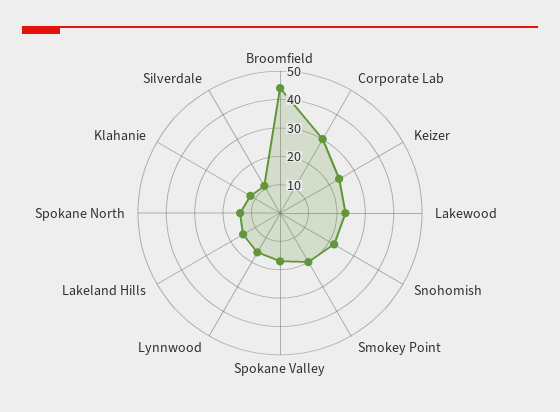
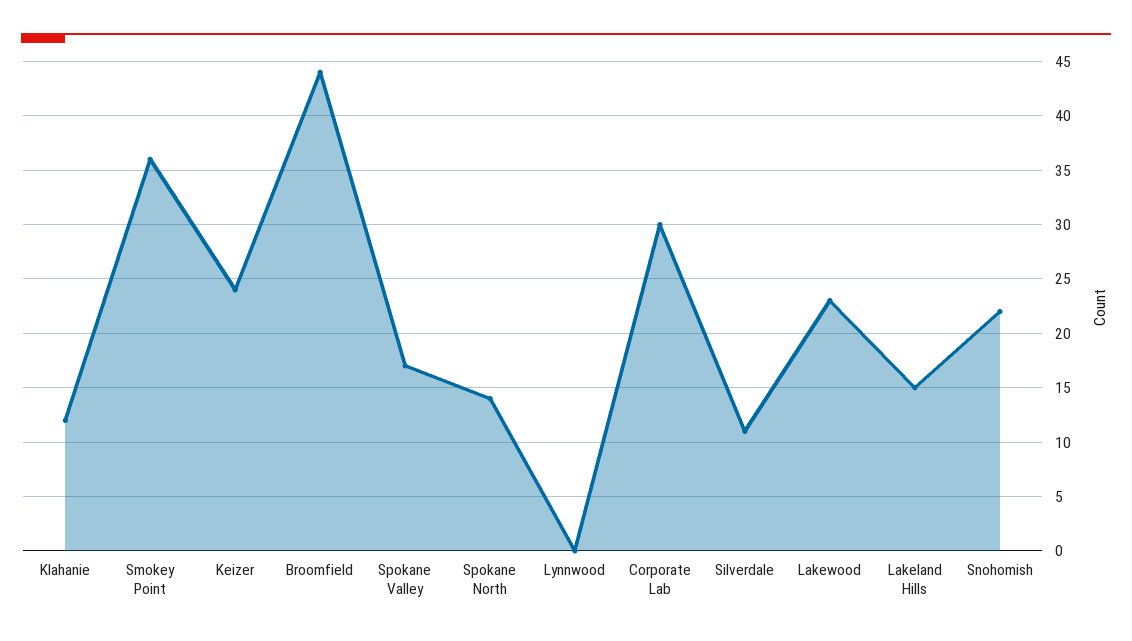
Smokey Point: 20 -> 36
Lynnwood: 15 -> 0

